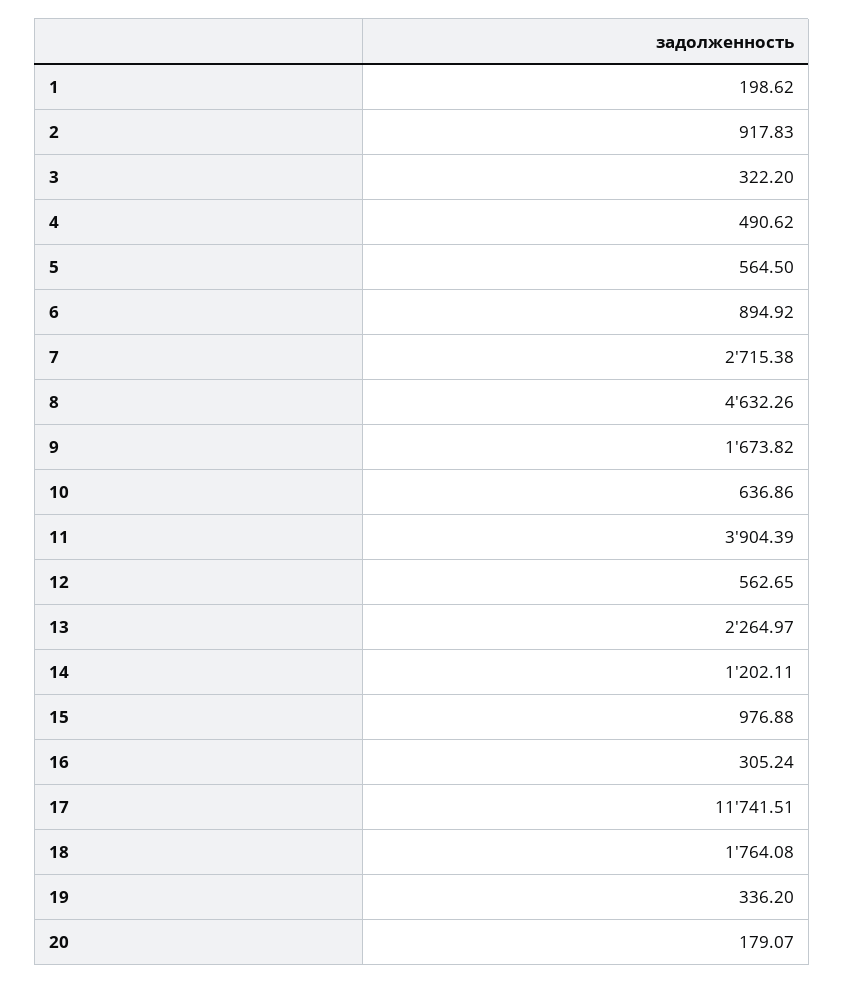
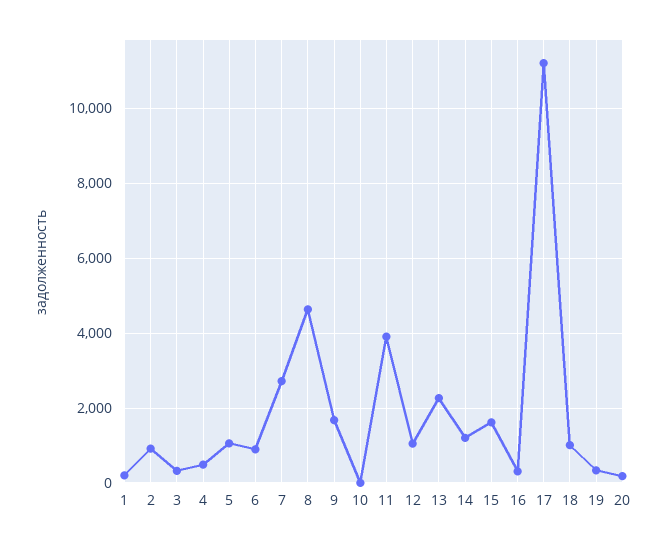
5: 564.5 -> 1000
10: 636.86 -> 0
12: 562.65 -> 1000
15: 976.88 -> 1600
17: 11741.51 -> 11200
18: 1764.08 -> 1000

